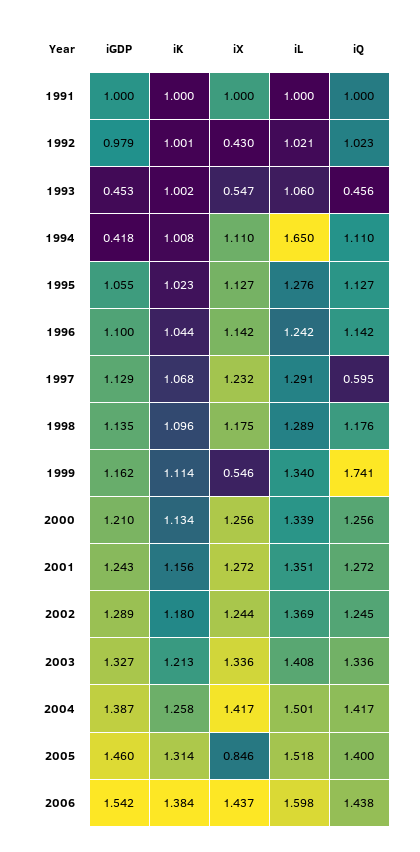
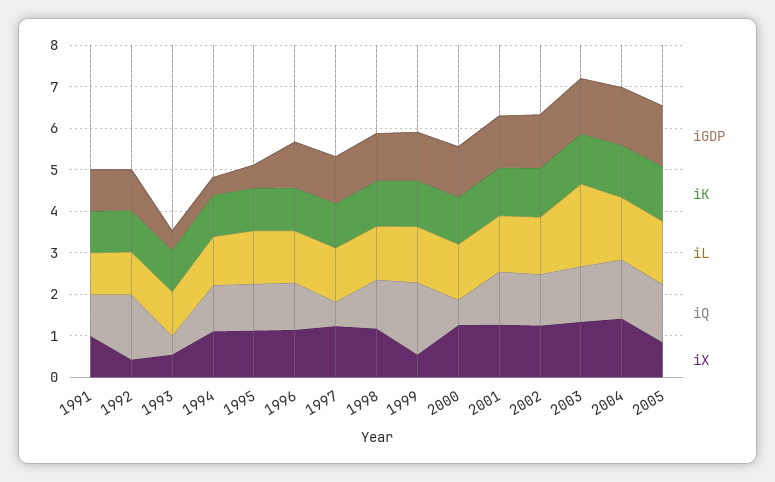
iQ, 1992: 1.023 -> 1.6
iL, 1994: 1.65 -> 1.2
iGDP, 1995: 1.055 -> 0.6
iQ, 2000: 1.256 -> 0.6
iL, 2003: 1.408 -> 2
iGDP, 2006: 1.542 -> none
iK, 2006: 1.384 -> none
iX, 2006: 1.437 -> none
iL, 2006: 1.598 -> none
iQ, 2006: 1.438 -> none

